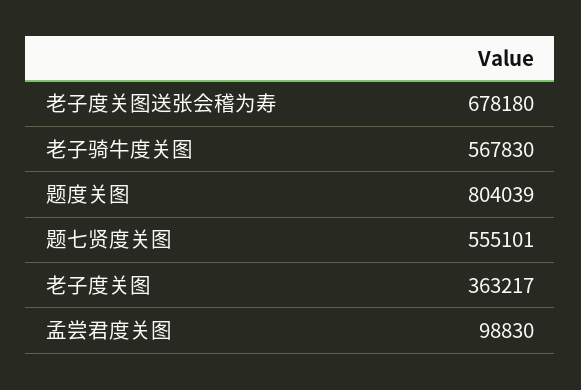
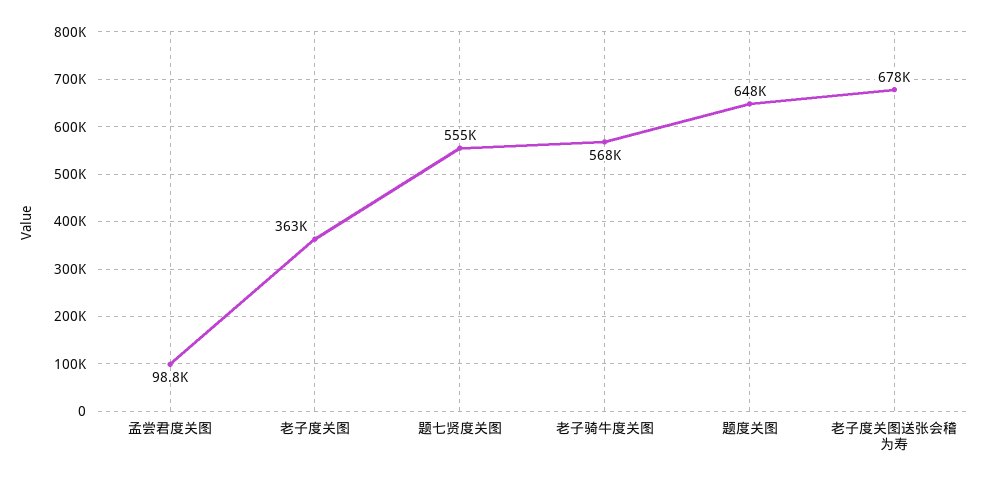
题度关图: 804039 -> 648000

